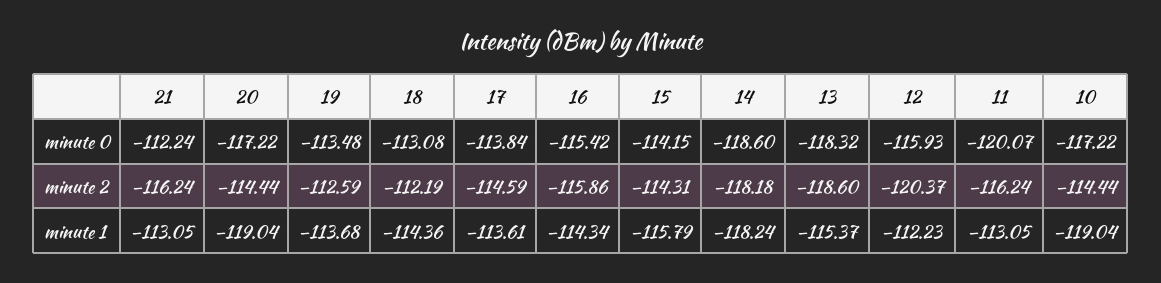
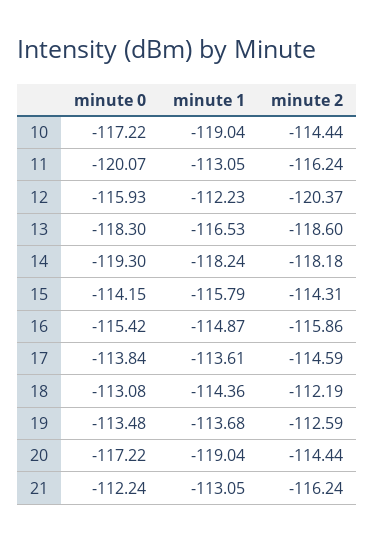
14, minute 0: -118.6 -> -119.3
13, minute 0: -118.32 -> -118.3
16, minute 1: -114.34 -> -114.87
13, minute 1: -115.37 -> -116.53

